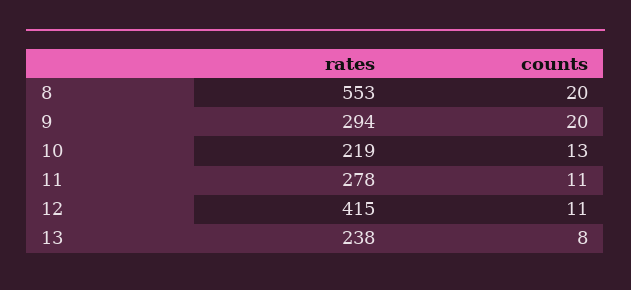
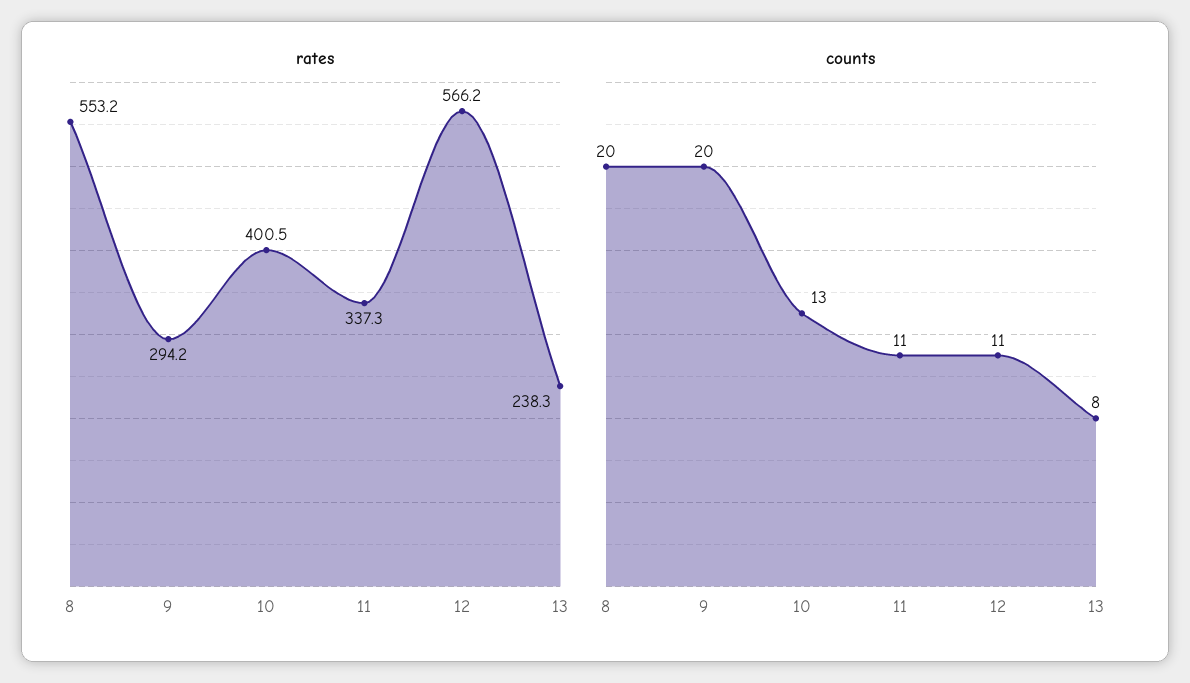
rates, 10: 219 -> 400.5
rates, 11: 278 -> 337.3
rates, 12: 415 -> 566.2

